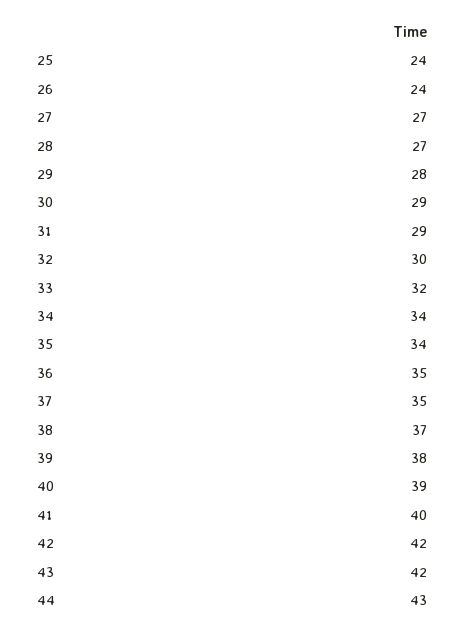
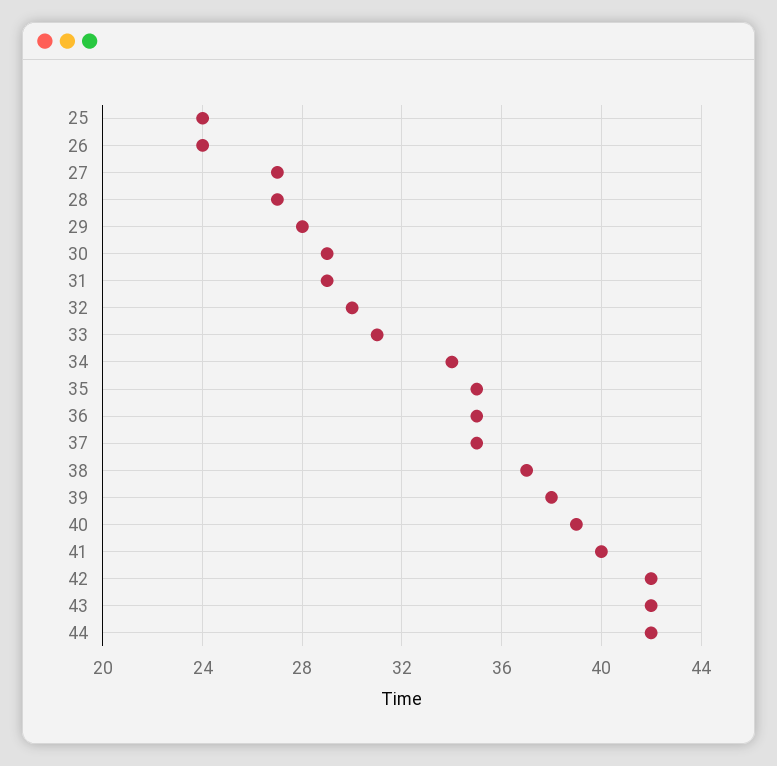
33: 32 -> 31
35: 34 -> 35
44: 43 -> 42

